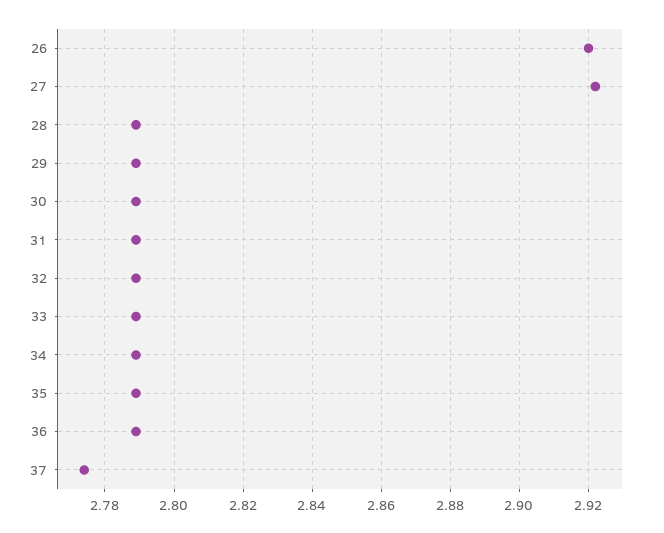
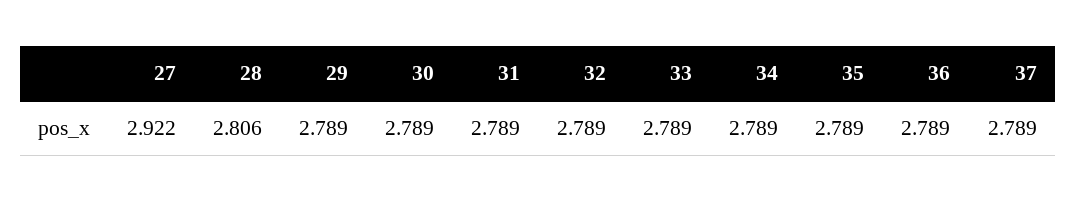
26: 2.92 -> none
28: 2.79 -> 2.806
37: 2.775 -> 2.789

